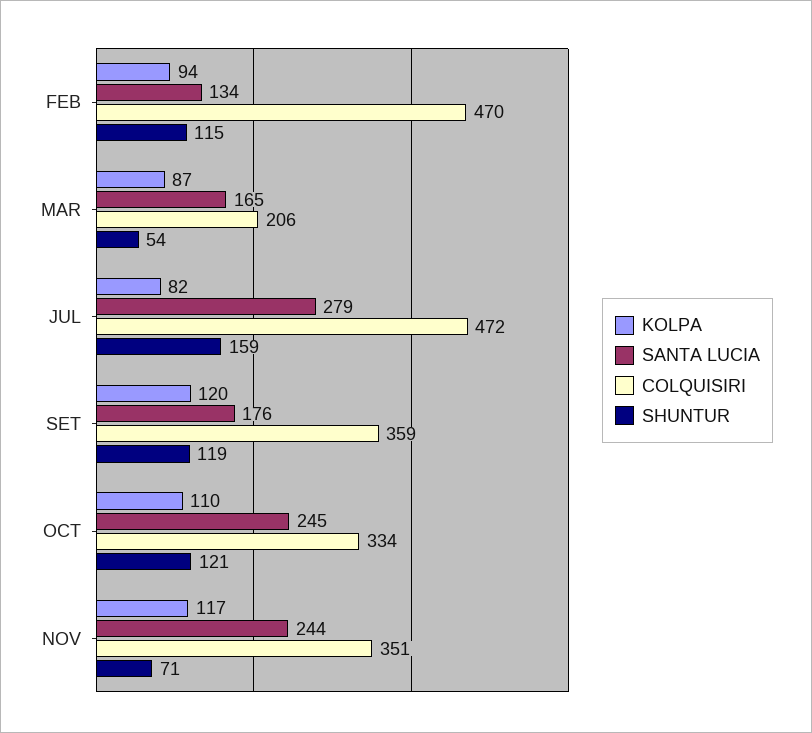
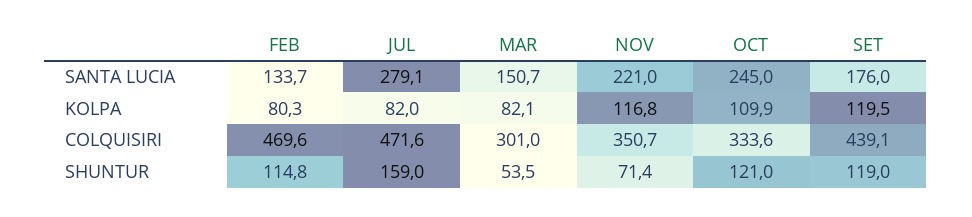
KOLPA, FEB: 94 -> 80.3
KOLPA, MAR: 87 -> 82.1
SANTA LUCIA, MAR: 165 -> 150.7
COLQUISIRI, MAR: 206 -> 301
COLQUISIRI, SET: 359 -> 439.1
SANTA LUCIA, NOV: 244 -> 221

